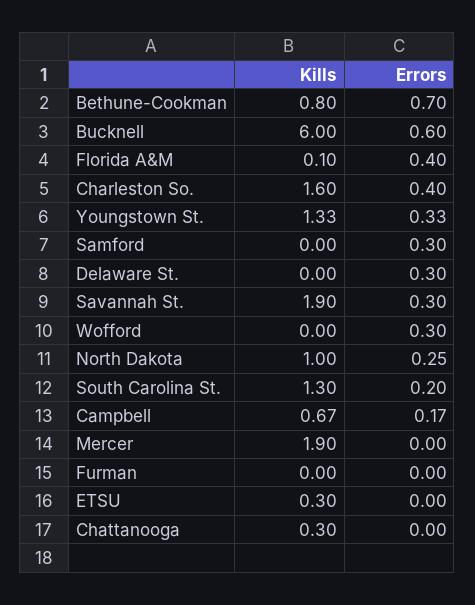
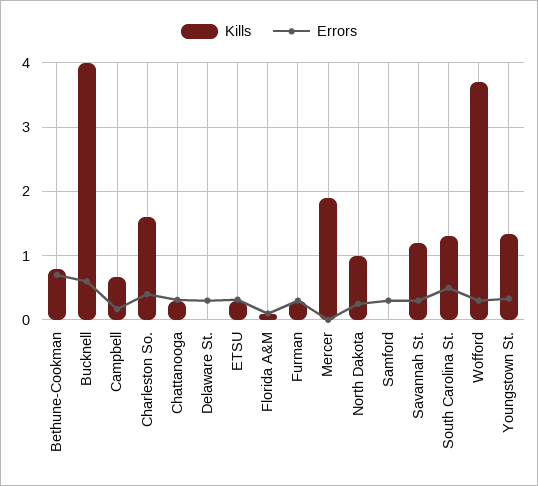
Kills, Bucknell: 6 -> 4
Errors, Florida A&M: 0.4 -> 0.1
Kills, Savannah St.: 1.9 -> 1.2
Kills, Wofford: 0 -> 3.7
Errors, South Carolina St.: 0.2 -> 0.5
Kills, Furman: 0 -> 0.3
Errors, Furman: 0 -> 0.3
Errors, ETSU: 0 -> 0.3
Errors, Chattanooga: 0 -> 0.3

